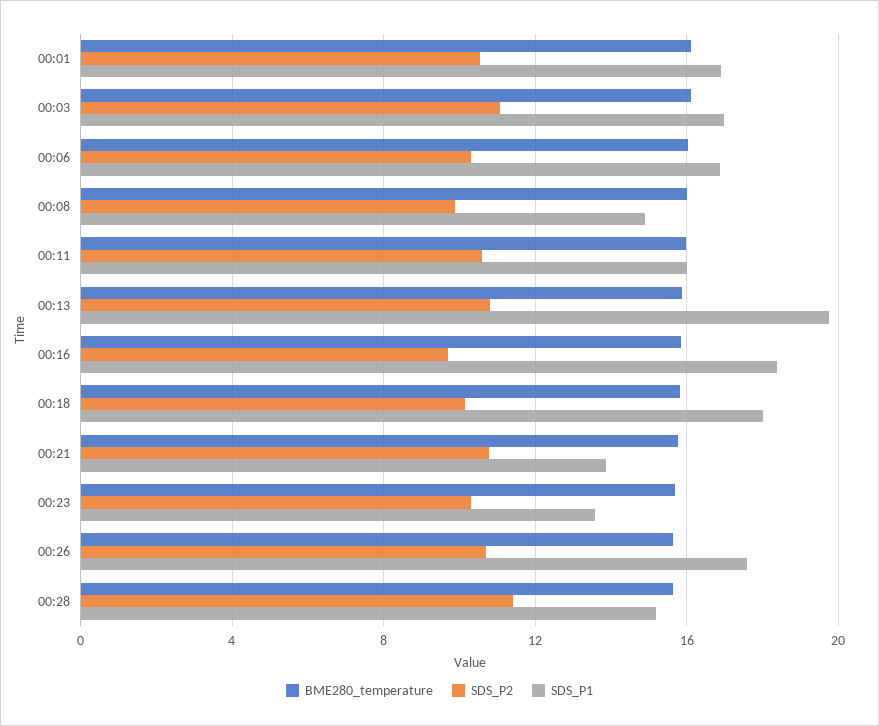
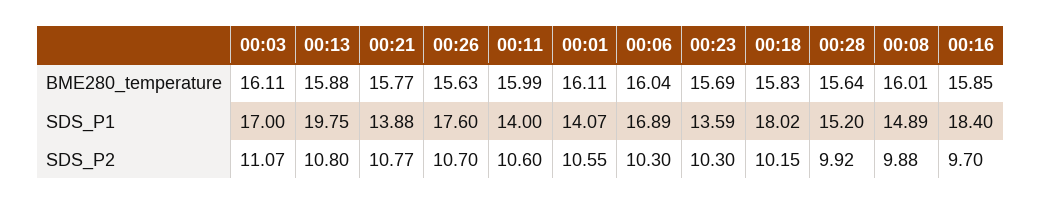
SDS_P1, 00:01: 17 -> 14.07
SDS_P1, 00:11: 16 -> 14
SDS_P2, 00:28: 11.5 -> 9.92

